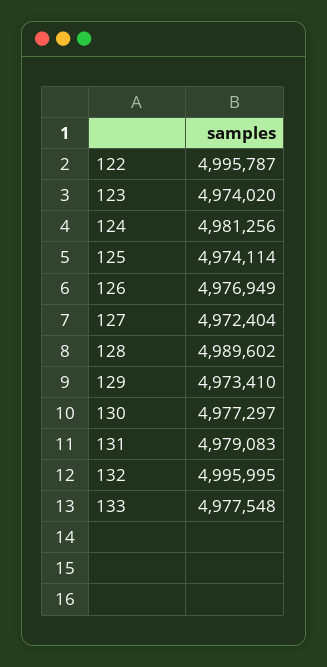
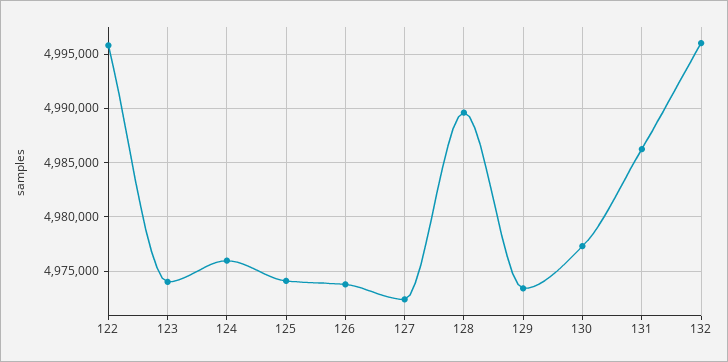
124: 4981256 -> 4976000
126: 4976949 -> 4974000
131: 4979083 -> 4986000
133: 4977548 -> none

